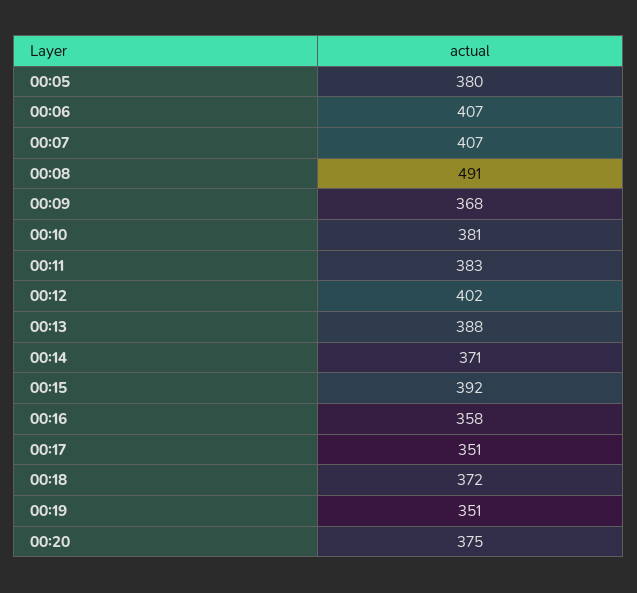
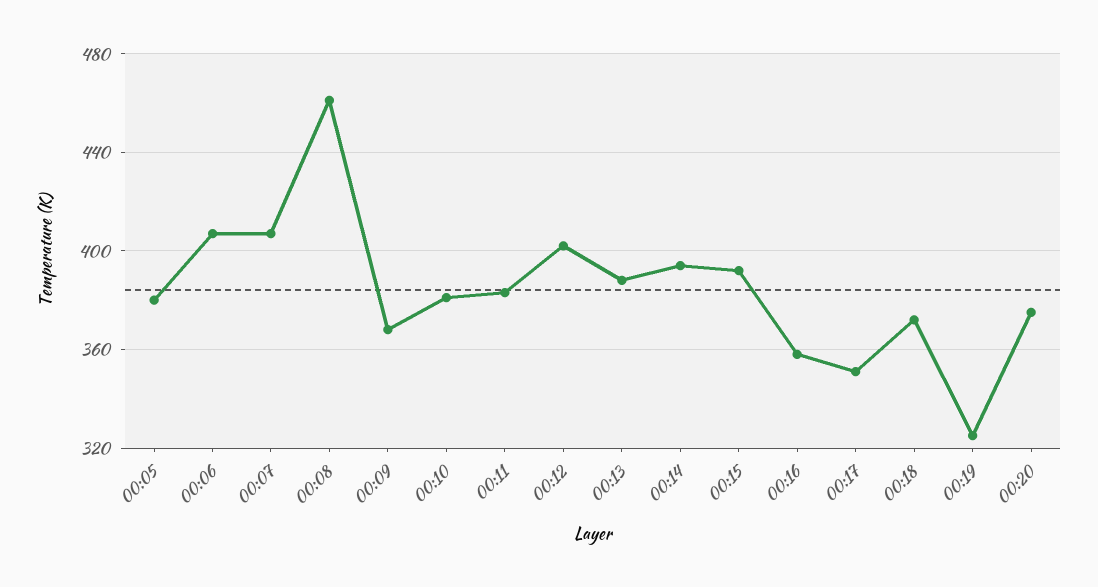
00:08: 491 -> 460
00:14: 371 -> 395
00:19: 351 -> 325

